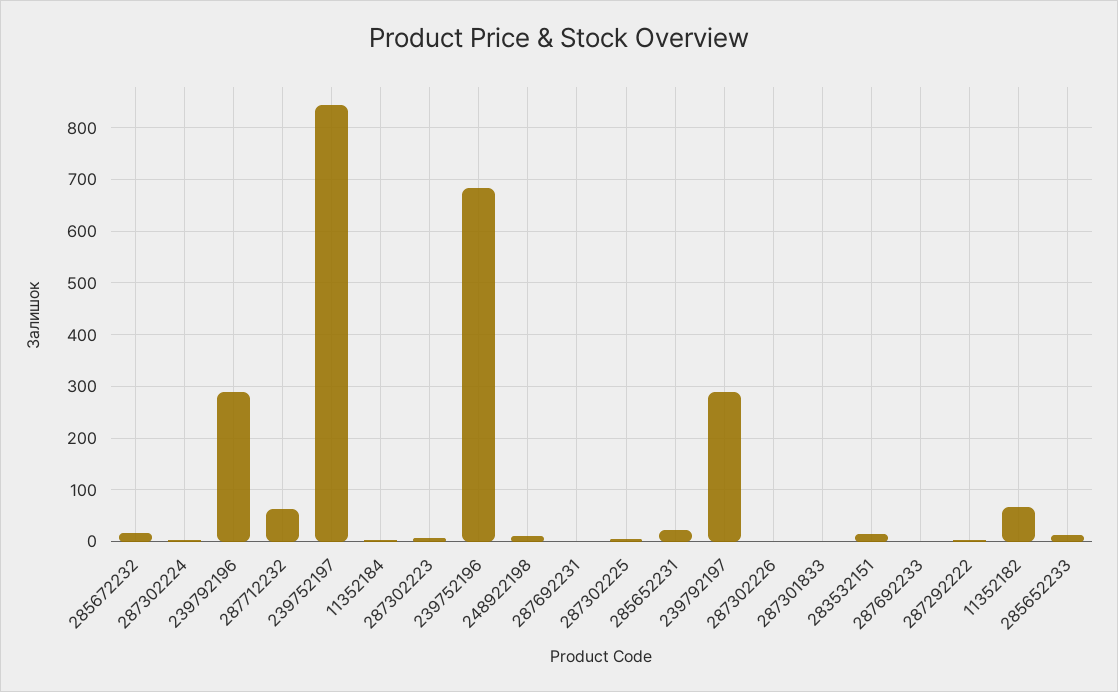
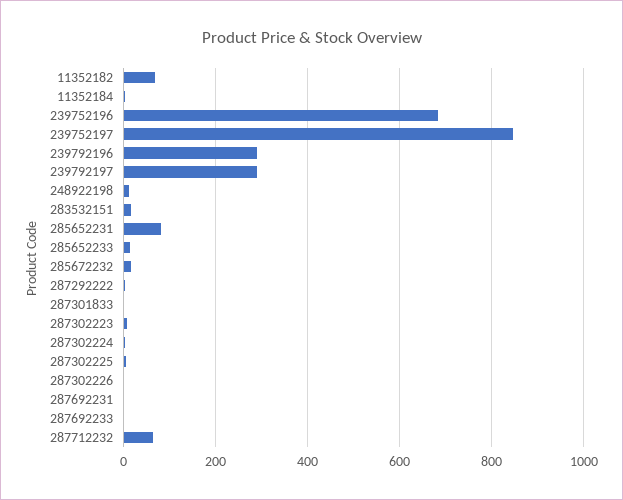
285652231: 20 -> 80

